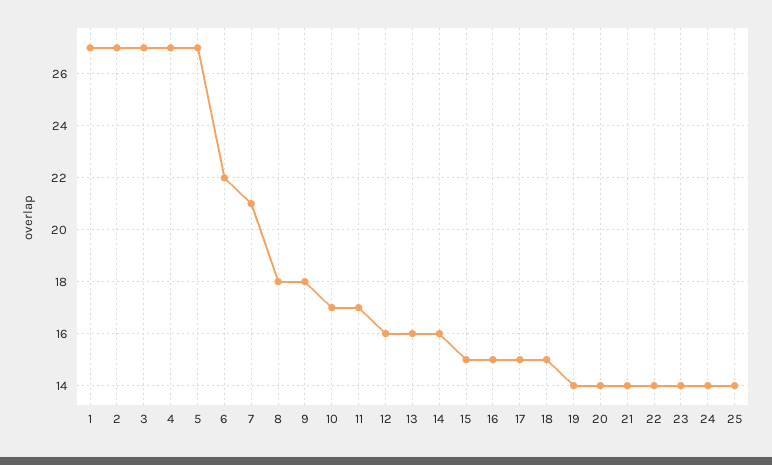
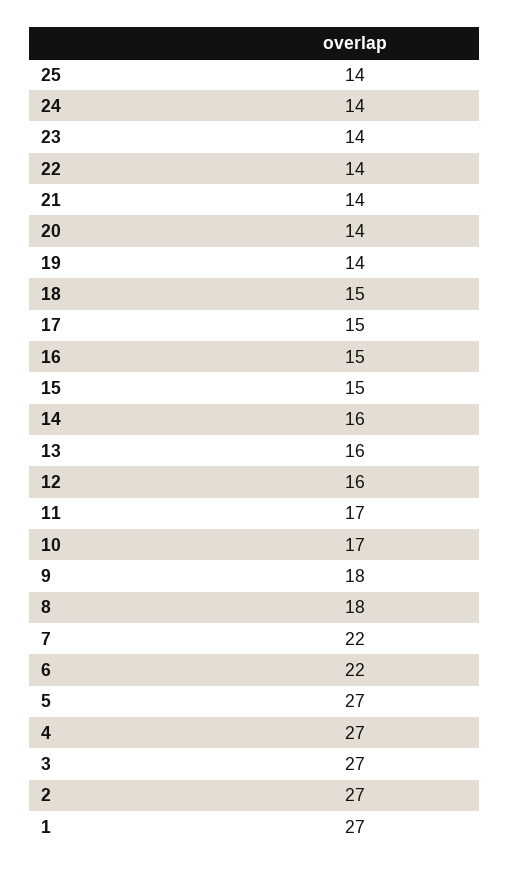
7: 21 -> 22

